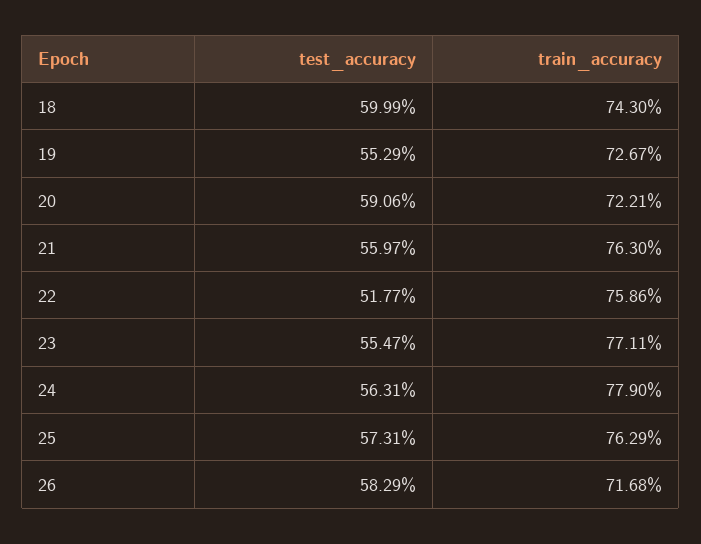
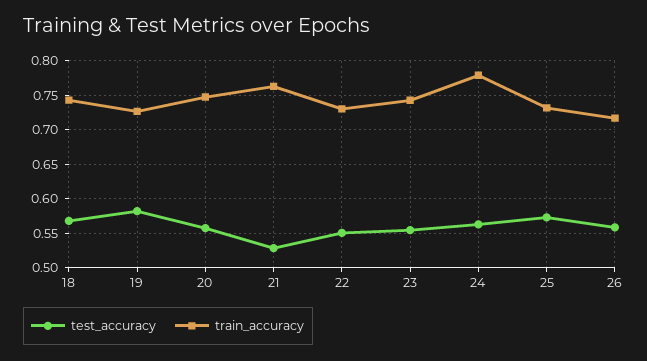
test_accuracy, 18: 0.5999 -> 0.57
test_accuracy, 19: 0.5529 -> 0.58
test_accuracy, 20: 0.5906 -> 0.56
train_accuracy, 20: 0.7221 -> 0.75
test_accuracy, 21: 0.5597 -> 0.53
test_accuracy, 22: 0.5177 -> 0.55
train_accuracy, 22: 0.7586 -> 0.73
train_accuracy, 23: 0.7711 -> 0.74
train_accuracy, 25: 0.7629 -> 0.73
test_accuracy, 26: 0.5829 -> 0.56

